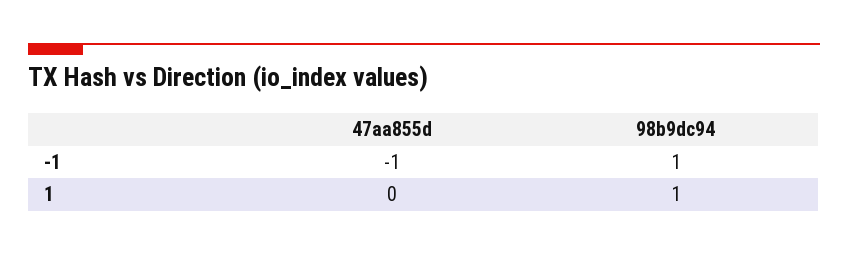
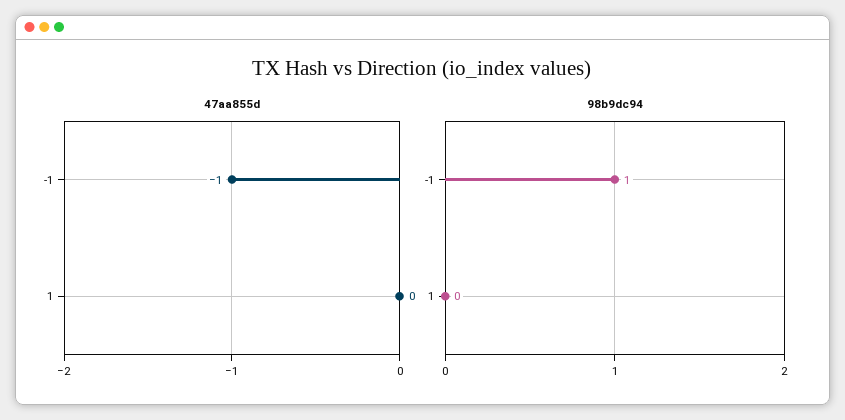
98b9dc94, 1: 1 -> 0

